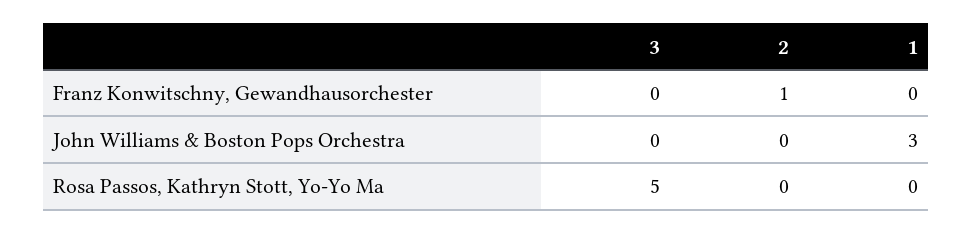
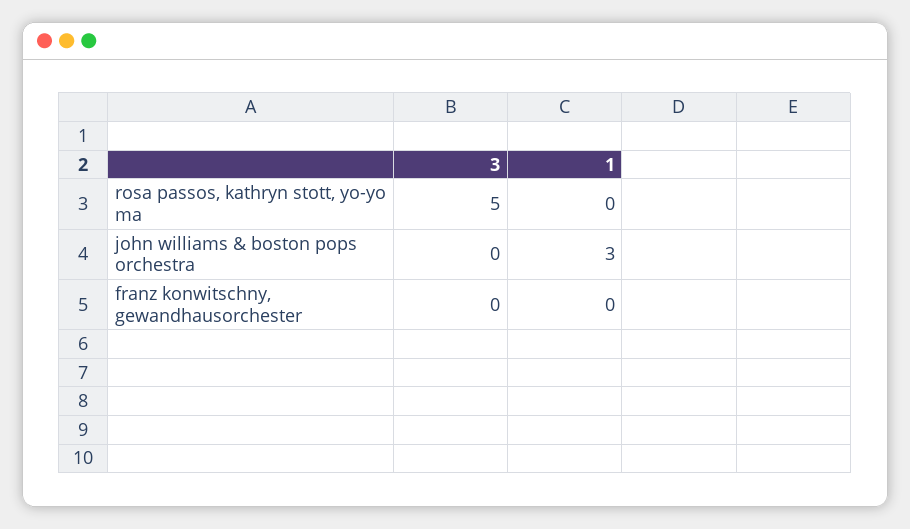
2, Franz Konwitschny, Gewandhausorchester: 1 -> none
2, John Williams & Boston Pops Orchestra: 0 -> none
2, Rosa Passos, Kathryn Stott, Yo-Yo Ma: 0 -> none

